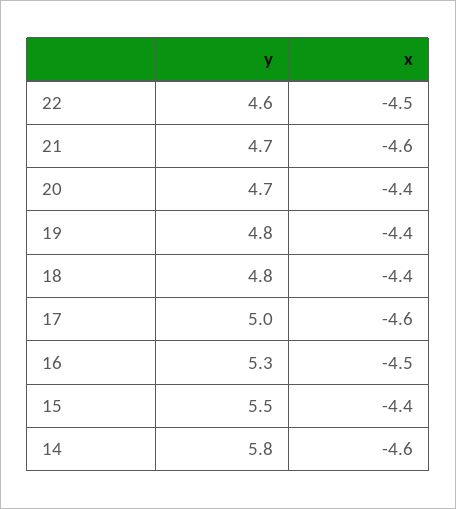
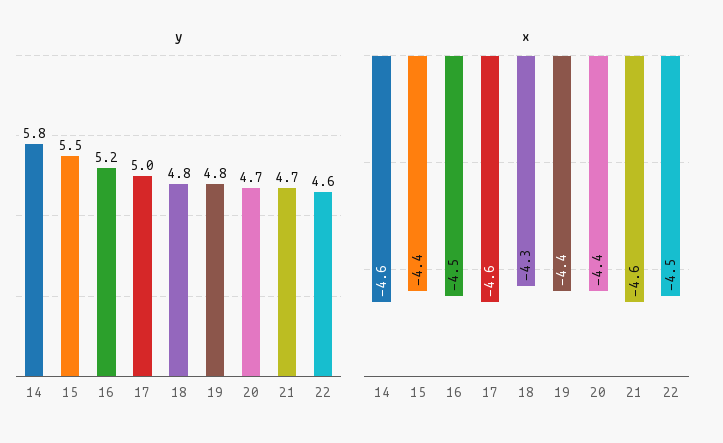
x, 18: -4.4 -> -4.3
y, 16: 5.3 -> 5.2

